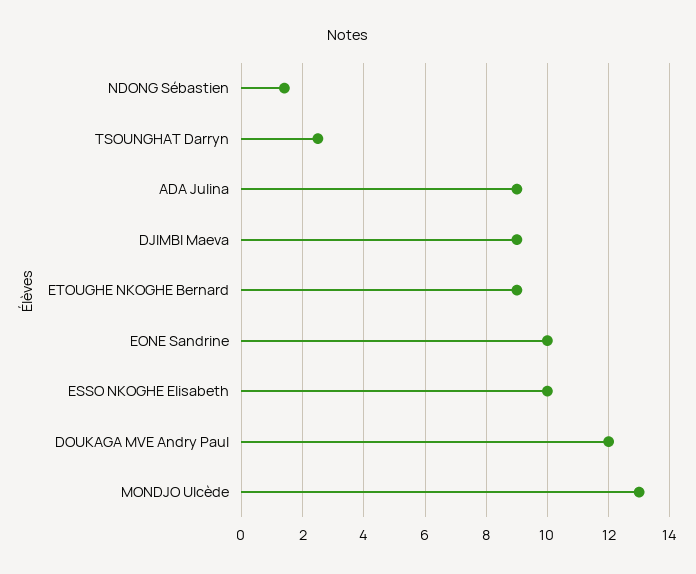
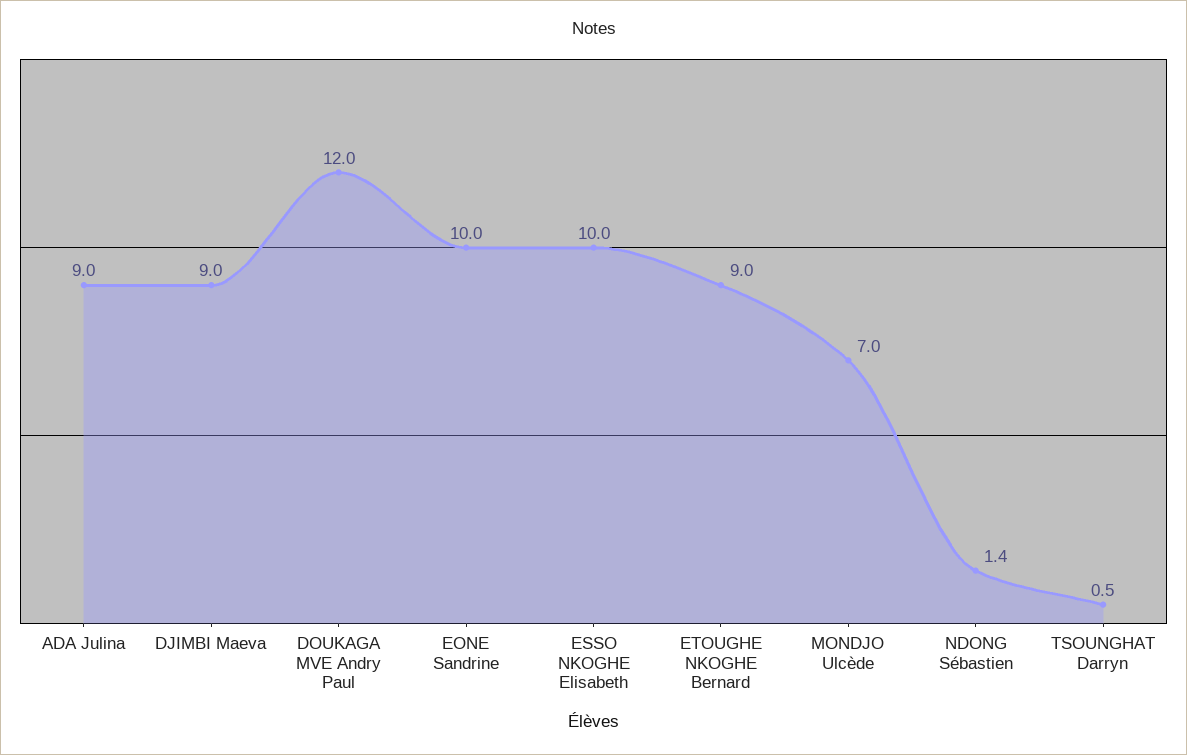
TSOUNGHAT Darryn: 2.5 -> 0.5
MONDJO Ulcède: 13 -> 7

